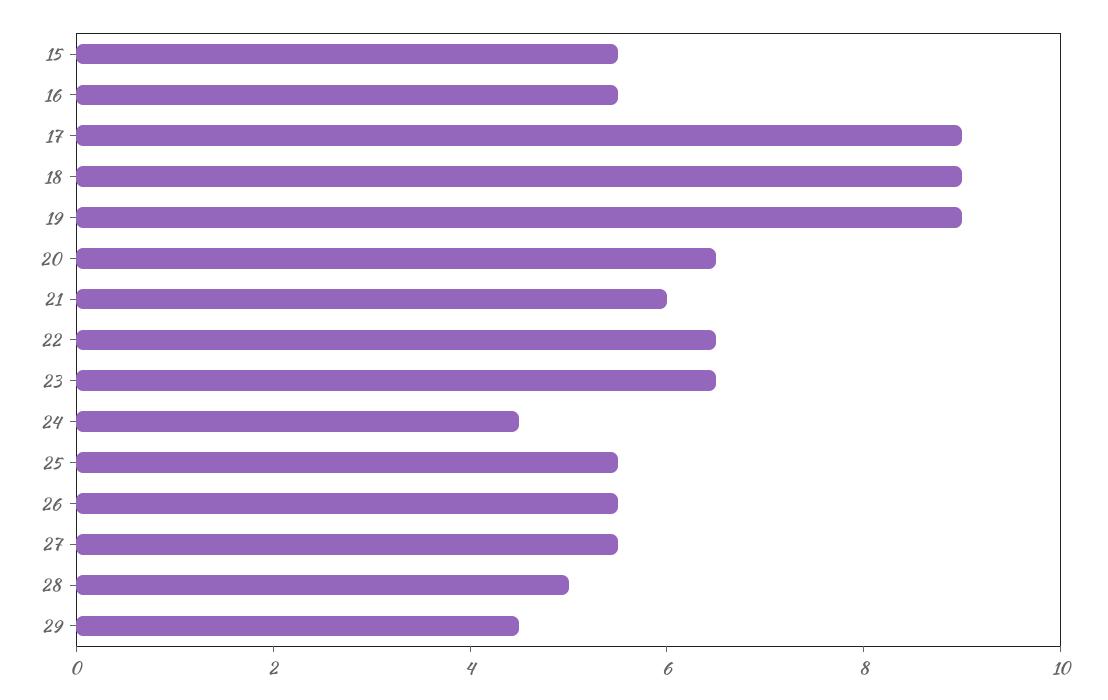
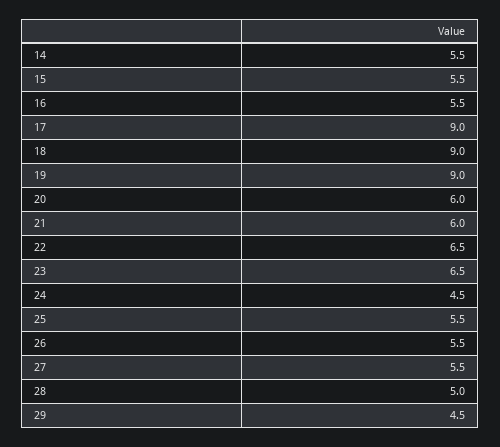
20: 6.5 -> 6
14: none -> 5.5

